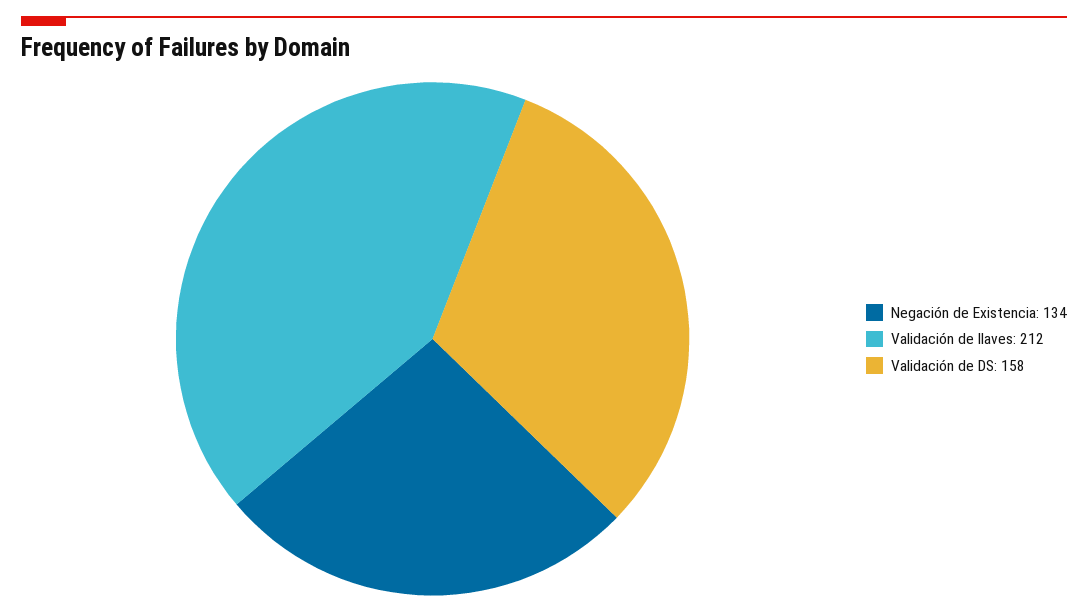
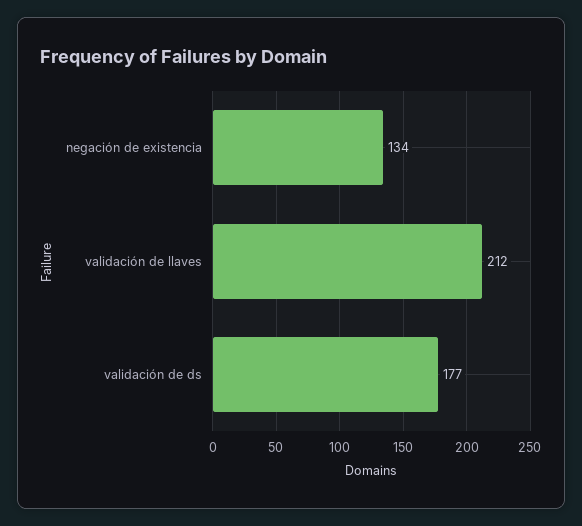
Validación de DS: 158 -> 177

